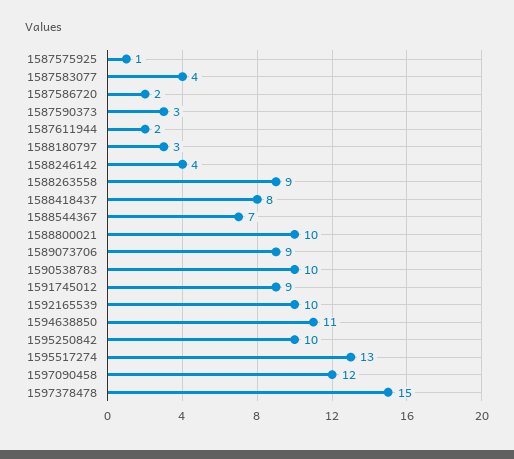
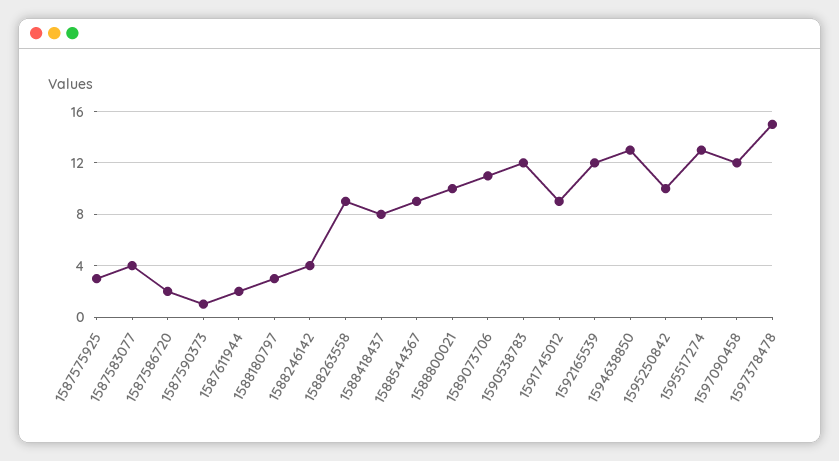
1587575925: 1 -> 3
1587590373: 3 -> 1
1588544367: 7 -> 9
1589073706: 9 -> 11
1590538783: 10 -> 12
1592165539: 10 -> 12
1594638850: 11 -> 13

